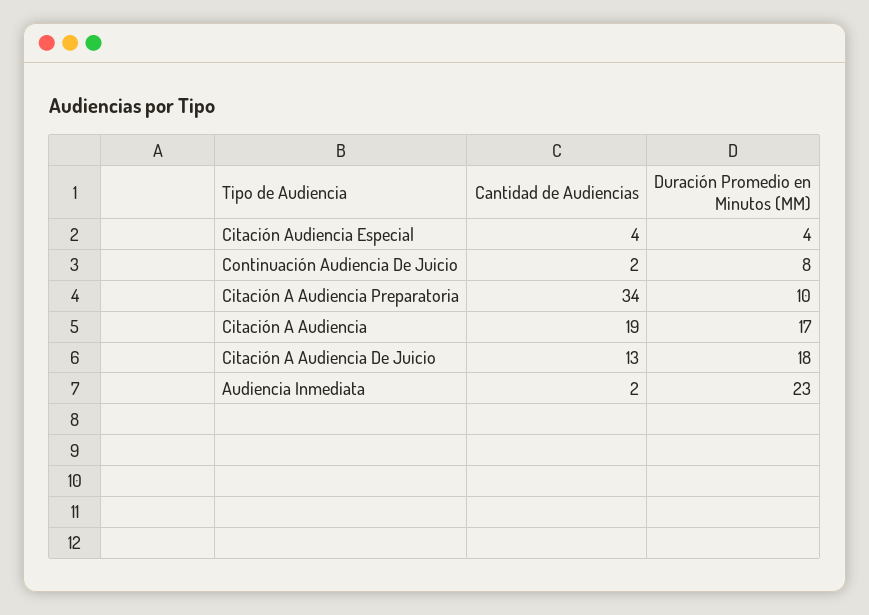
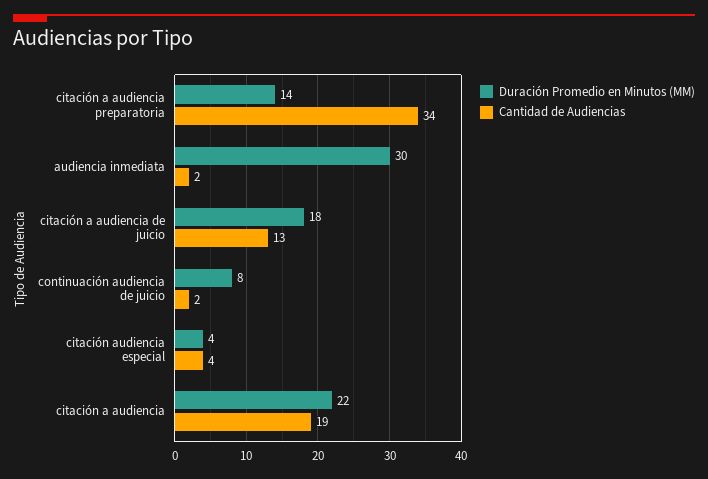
Duración Promedio en Minutos (MM), Citación A Audiencia Preparatoria: 10 -> 14
Duración Promedio en Minutos (MM), Citación A Audiencia: 17 -> 22
Duración Promedio en Minutos (MM), Audiencia Inmediata: 23 -> 30

